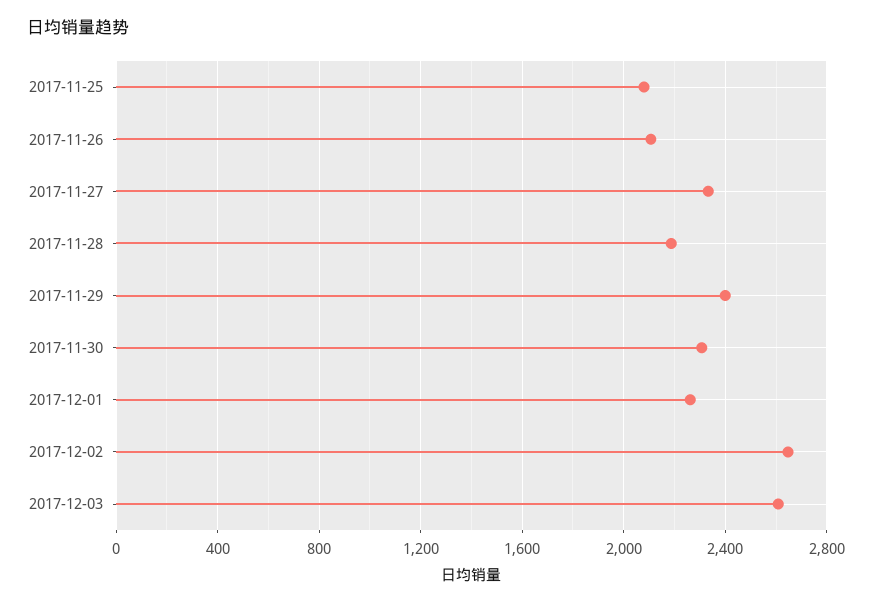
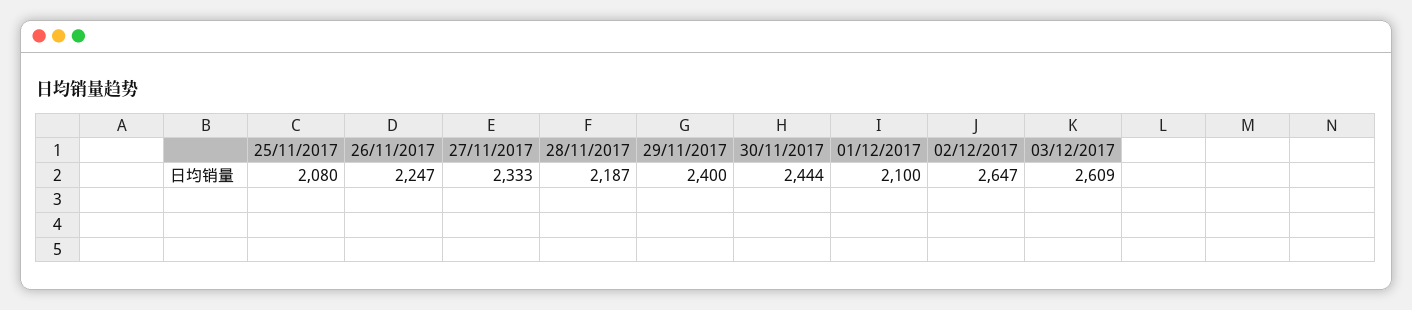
2017-11-26: 2100 -> 2247
2017-11-30: 2300 -> 2444
2017-12-01: 2250 -> 2100

